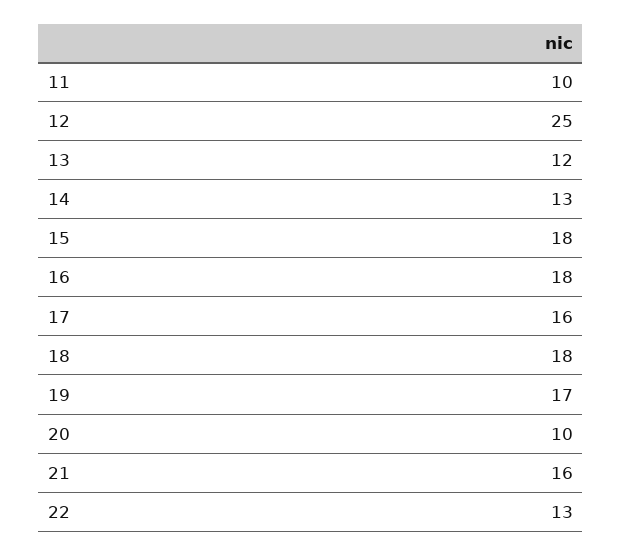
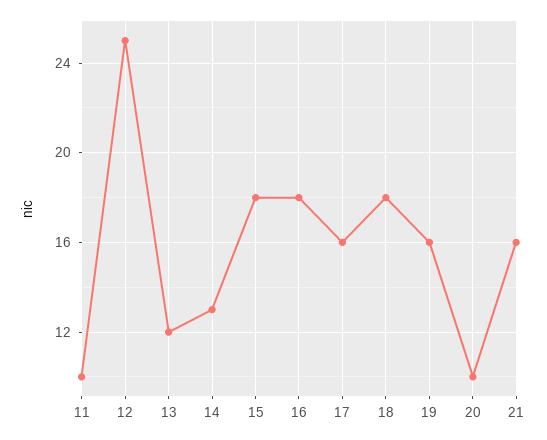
19: 17 -> 16
22: 13 -> none

